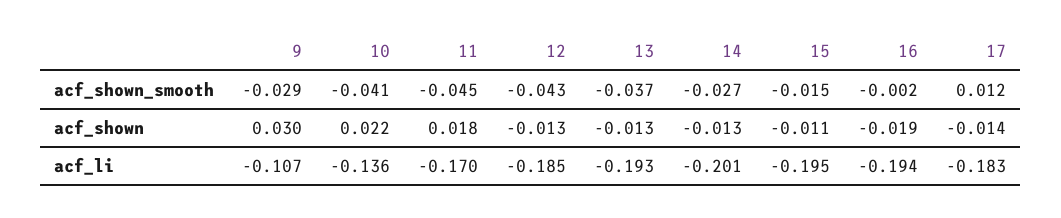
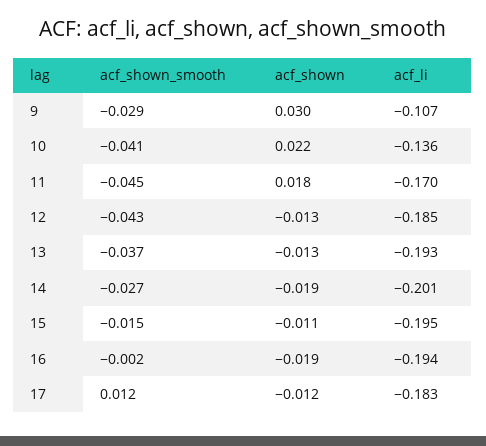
14, acf_shown: -0.013 -> -0.019
17, acf_shown: -0.014 -> -0.012

